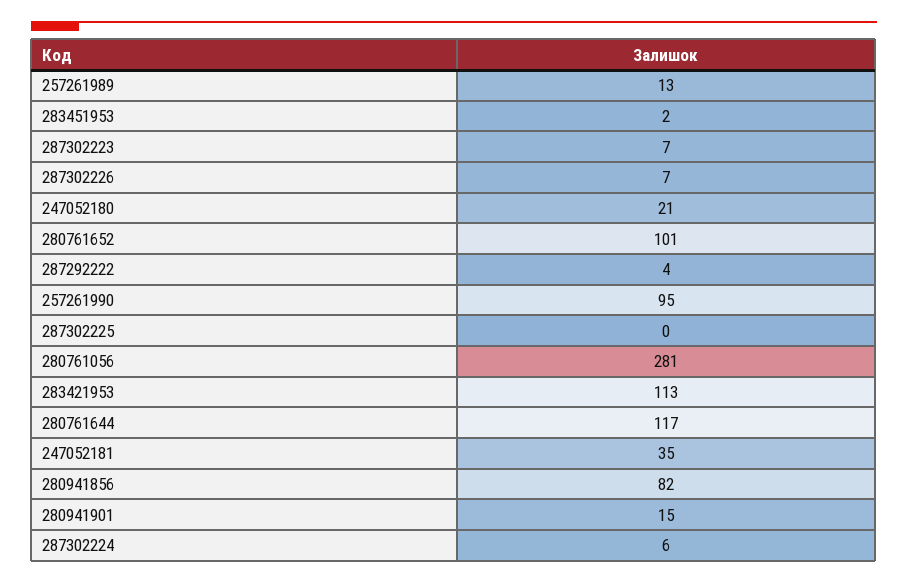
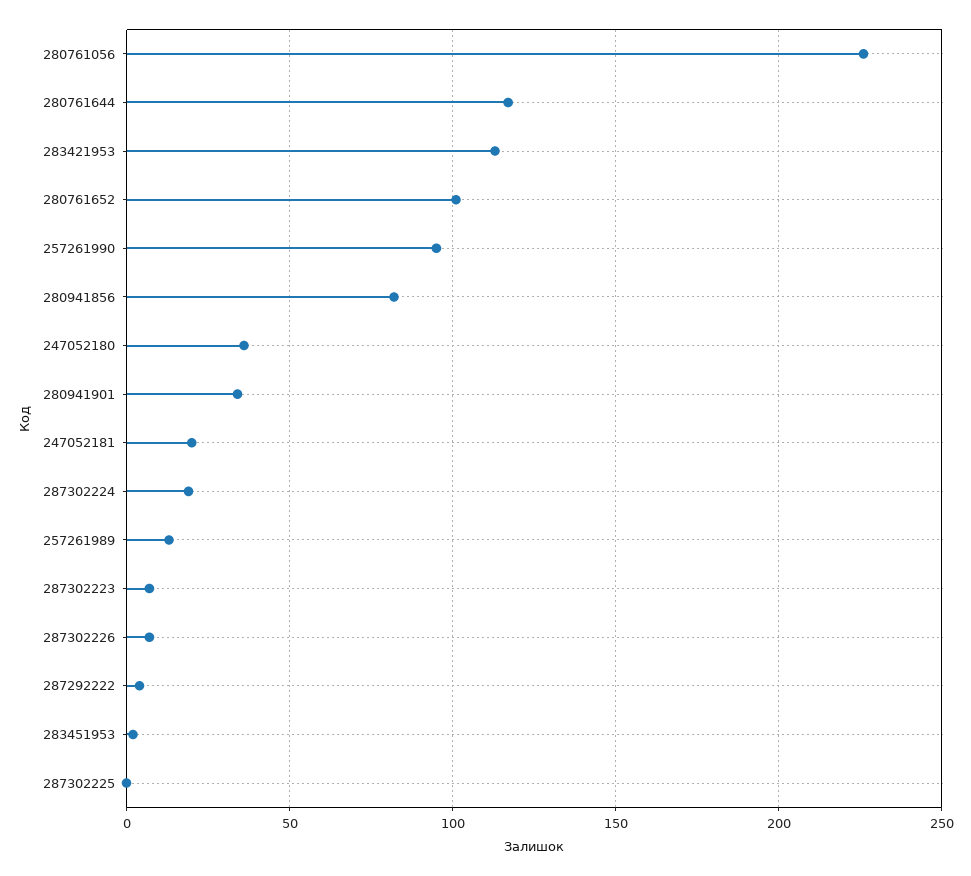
247052180: 21 -> 35
280761056: 281 -> 225
247052181: 35 -> 20
280941901: 15 -> 35
287302224: 6 -> 20

